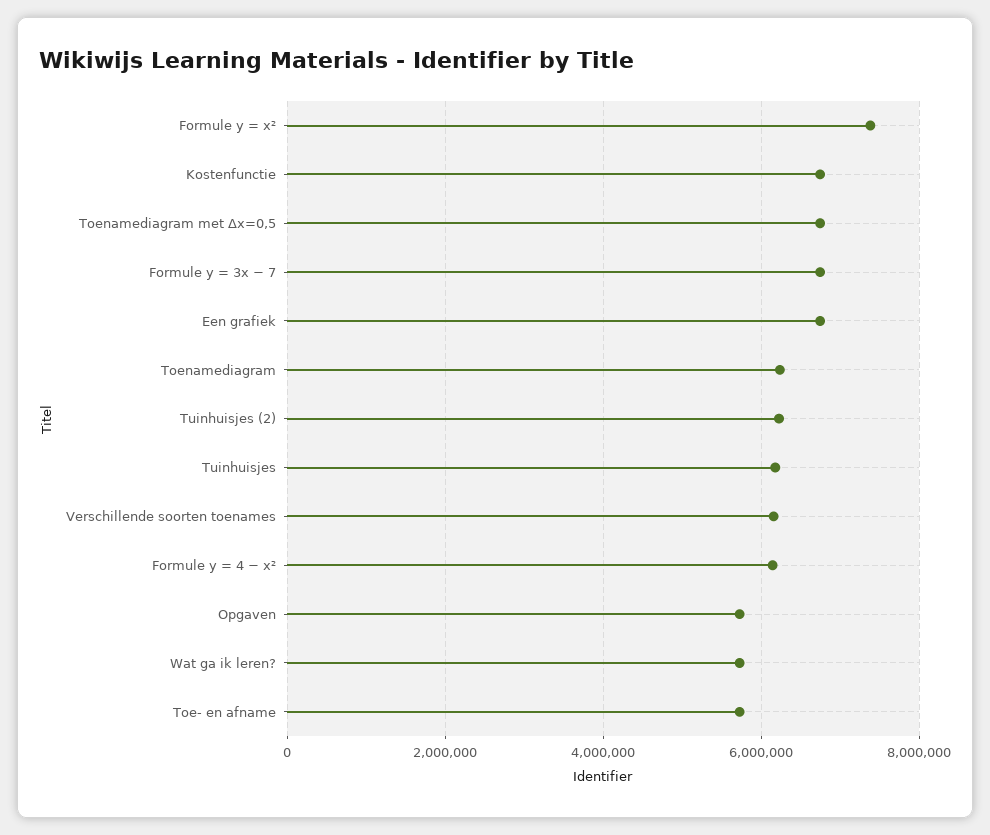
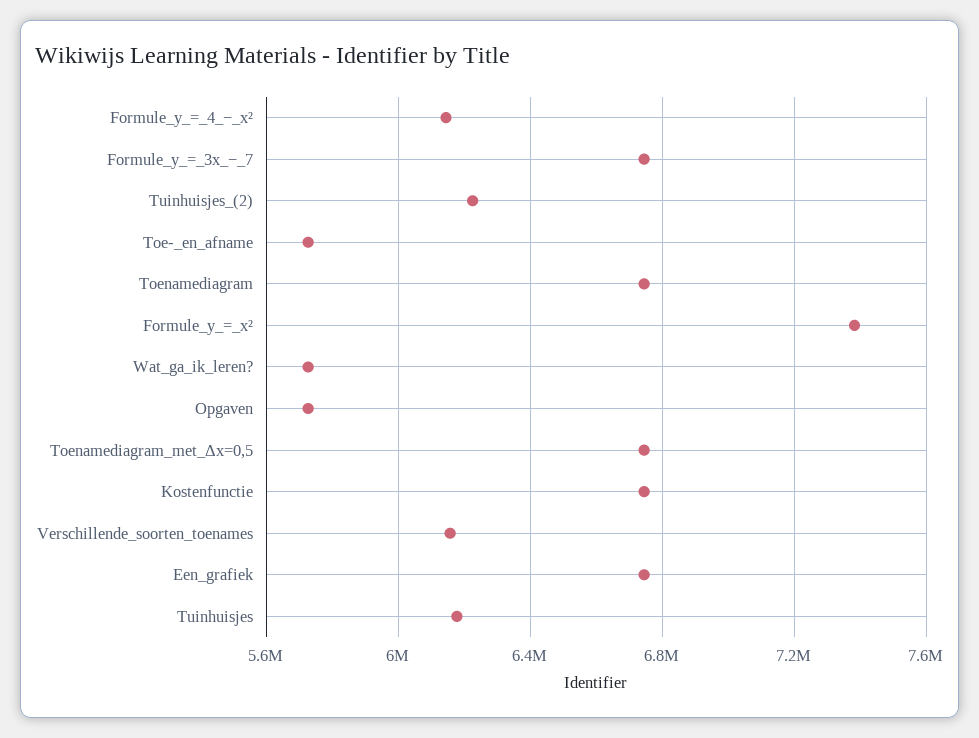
Toenamediagram: 6200000 -> 6750000

